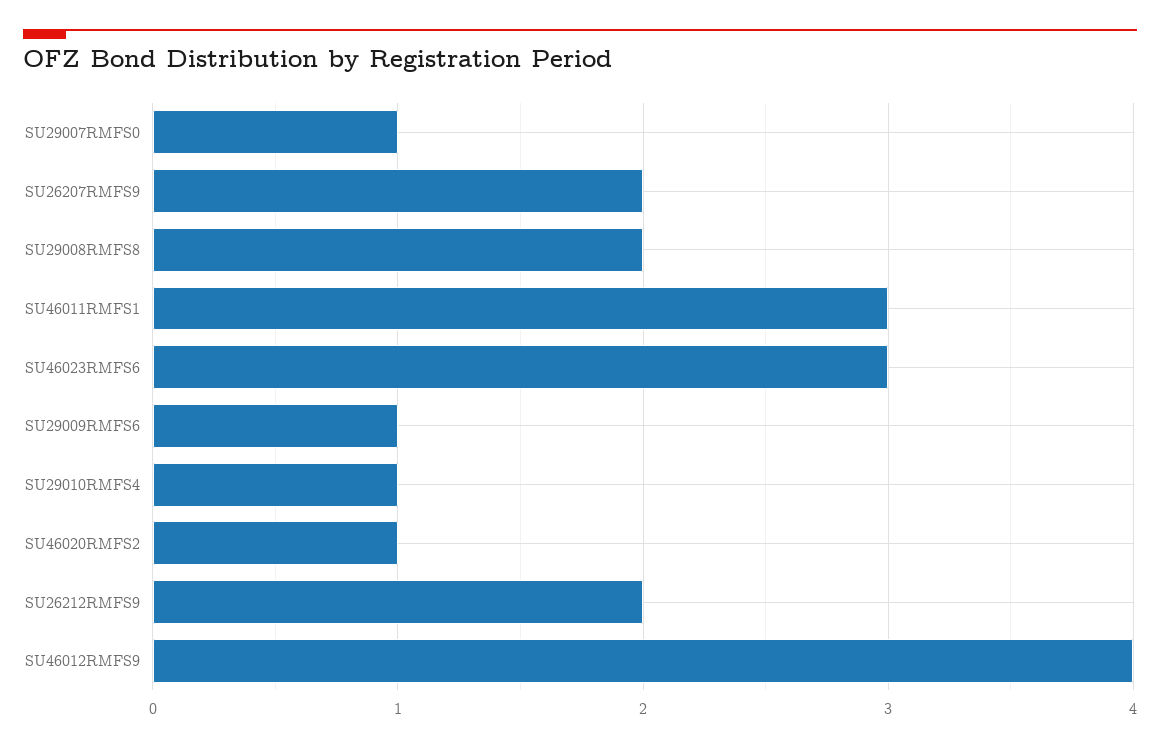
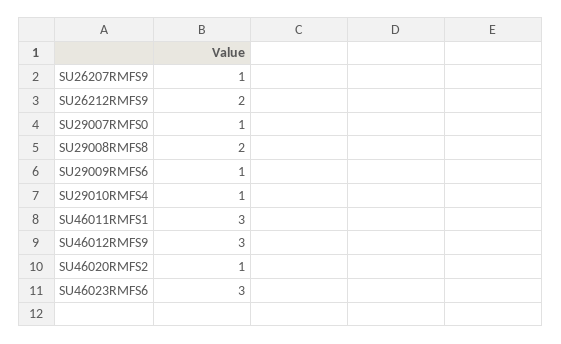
SU26207RMFS9: 2 -> 1
SU46012RMFS9: 4 -> 3

